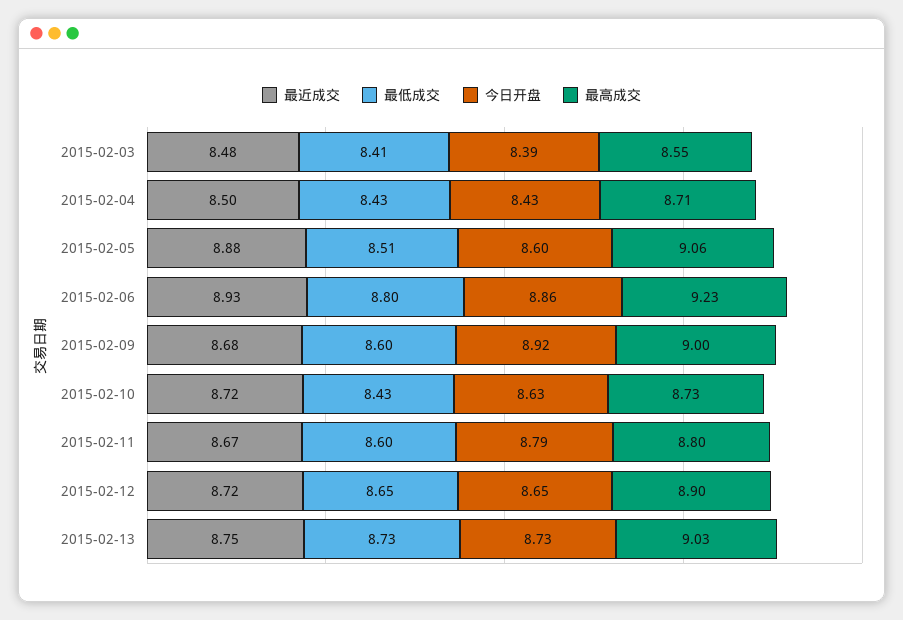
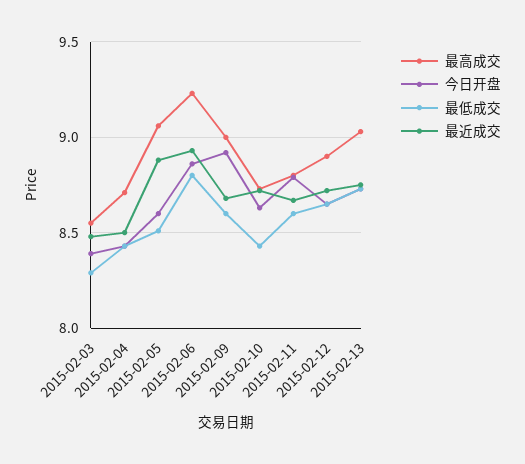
最低成交, 2015-02-03: 8.41 -> 8.3

